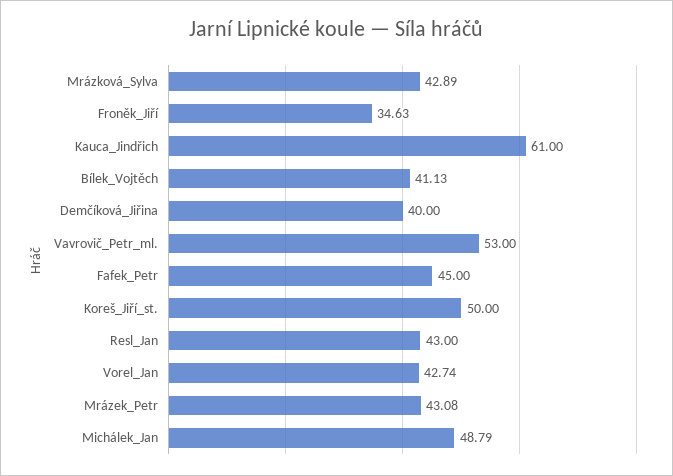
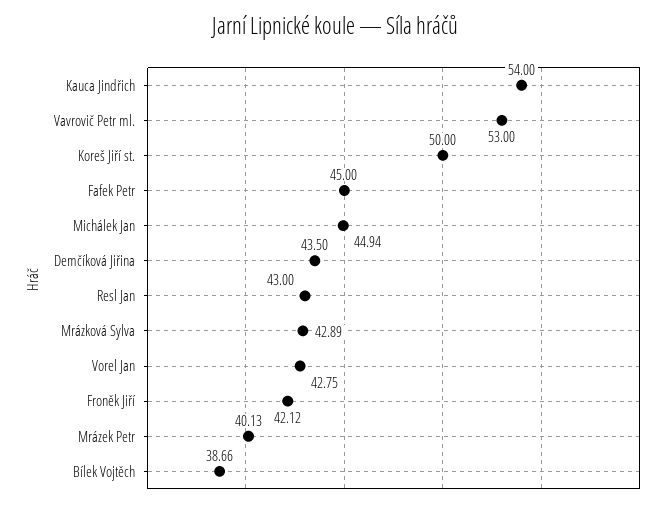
Froněk_Jiří: 34.63 -> 42.12
Kauca_Jindřich: 61 -> 54
Bílek_Vojtěch: 41.13 -> 38.66
Demčíková_Jiřina: 40 -> 43.5
Vorel_Jan: 42.74 -> 42.75
Mrázek_Petr: 43.08 -> 40.13
Michálek_Jan: 48.79 -> 44.94

